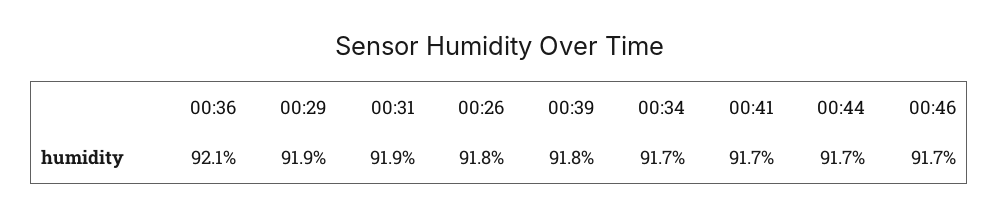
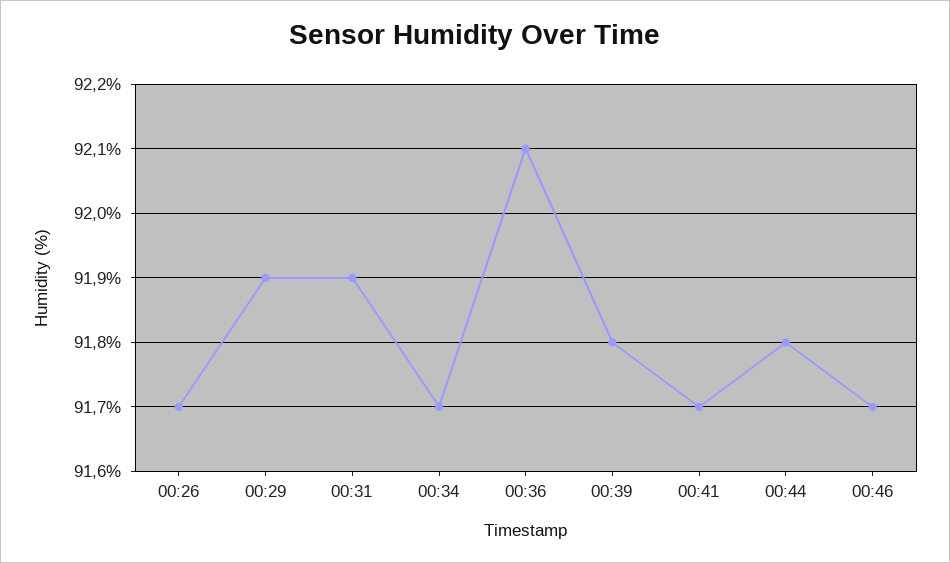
00:26: 91.8 -> 91.7
00:44: 91.7 -> 91.8

